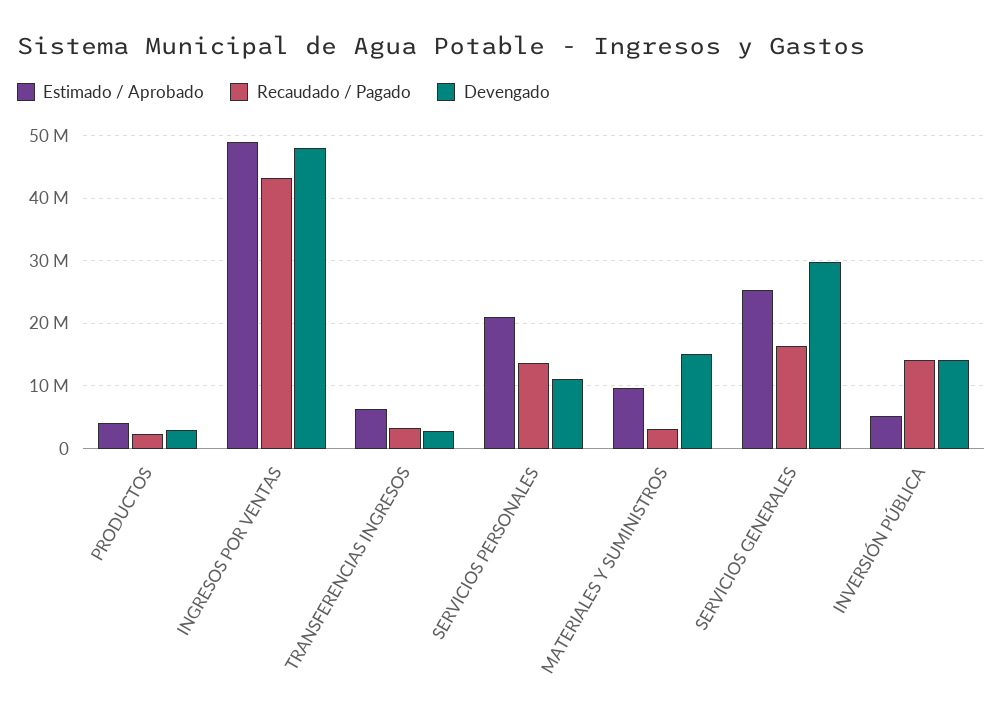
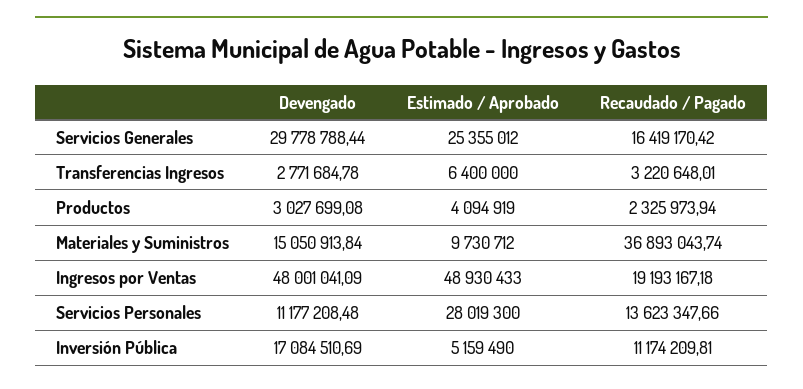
Recaudado / Pagado, INGRESOS POR VENTAS: 43000000 -> 19193167.18
Estimado / Aprobado, SERVICIOS PERSONALES: 21000000 -> 28019300
Recaudado / Pagado, MATERIALES Y SUMINISTROS: 3000000 -> 36893043.74
Recaudado / Pagado, INVERSIÓN PÚBLICA: 14000000 -> 11174209.81
Devengado, INVERSIÓN PÚBLICA: 14000000 -> 17084510.69

